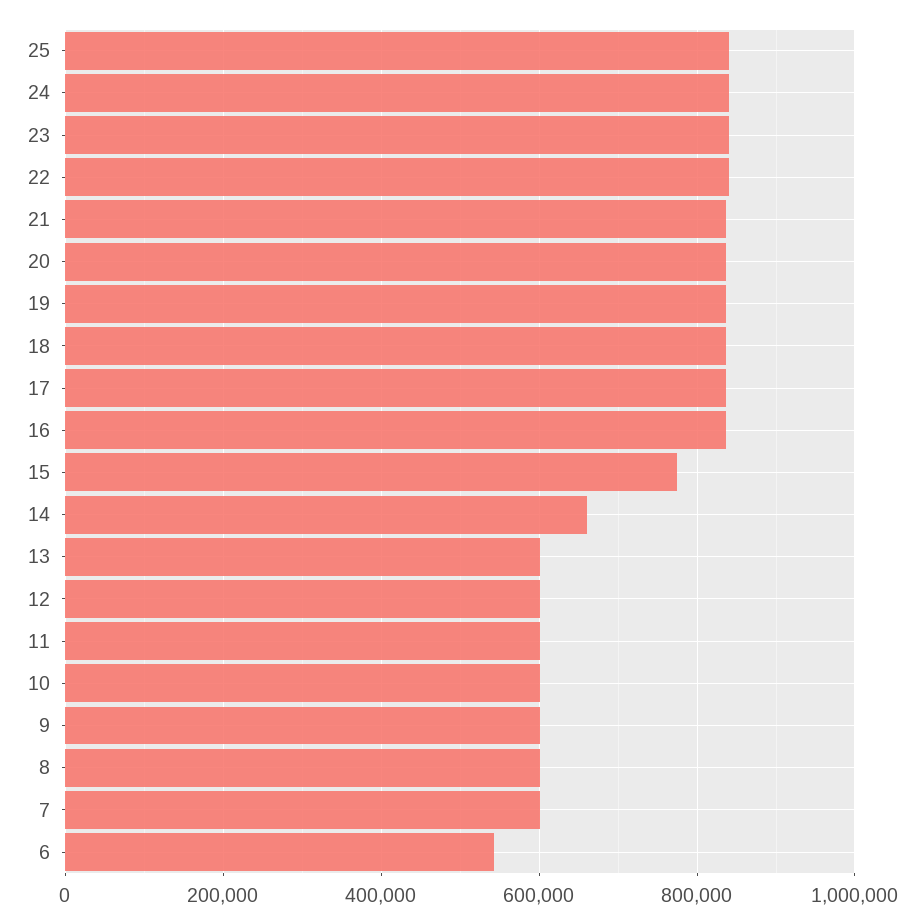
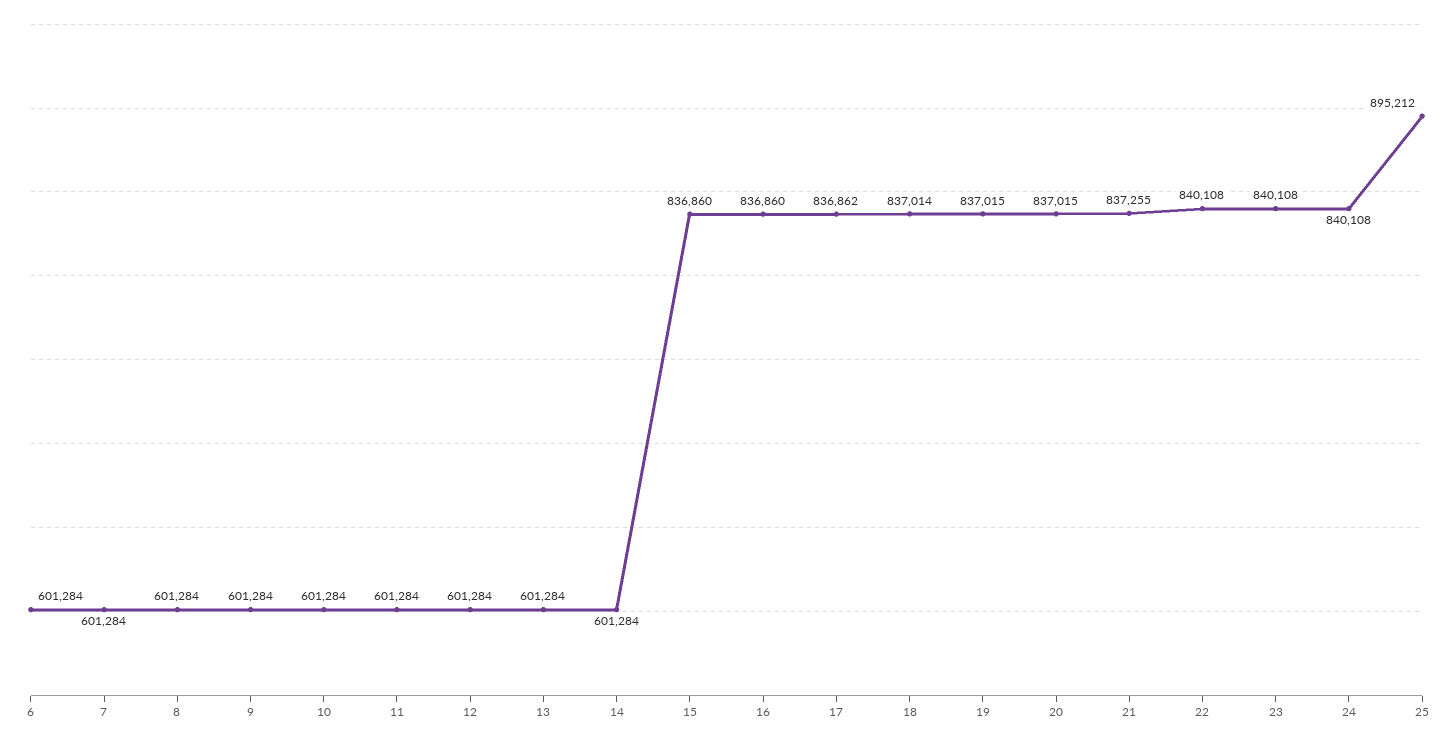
25: 840000 -> 895212
15: 780000 -> 836860
14: 660000 -> 601284
6: 540000 -> 601284

